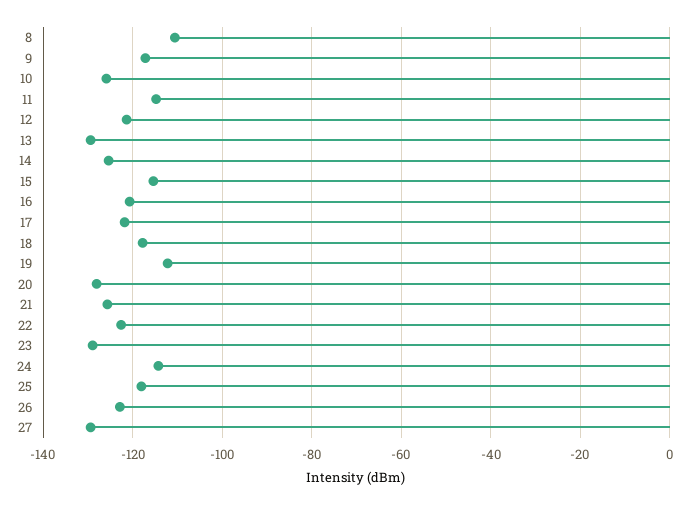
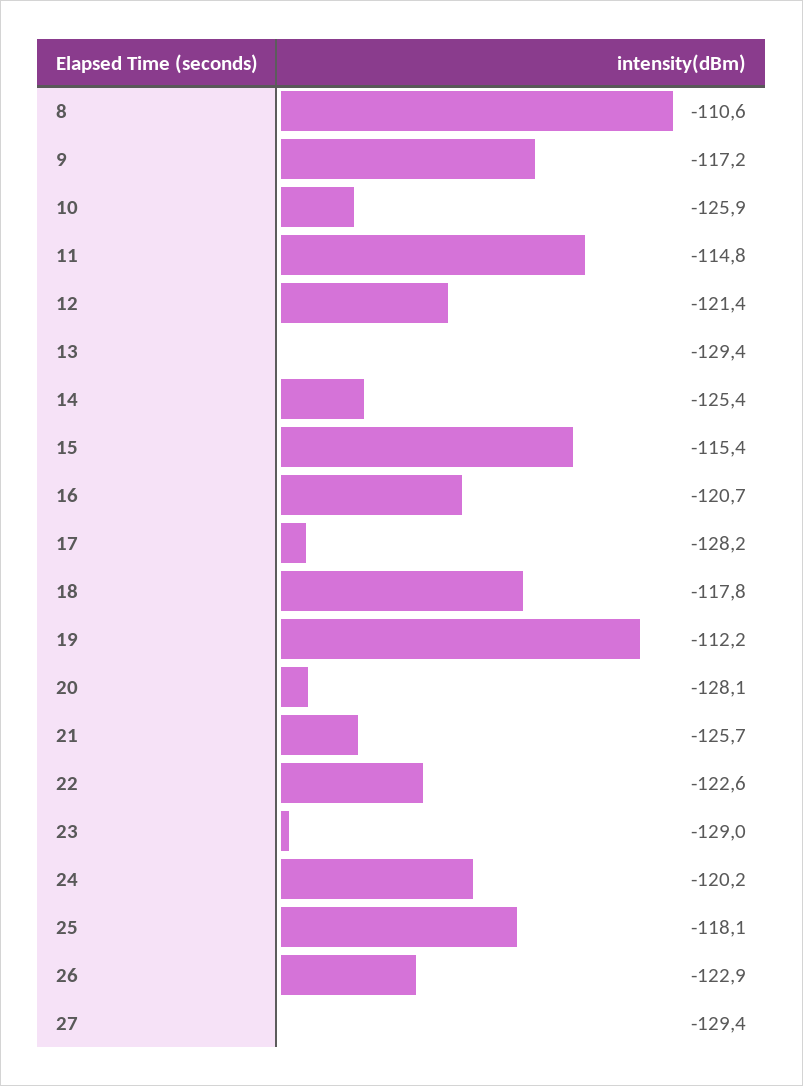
17: -122 -> -128.2
24: -114 -> -120.2

